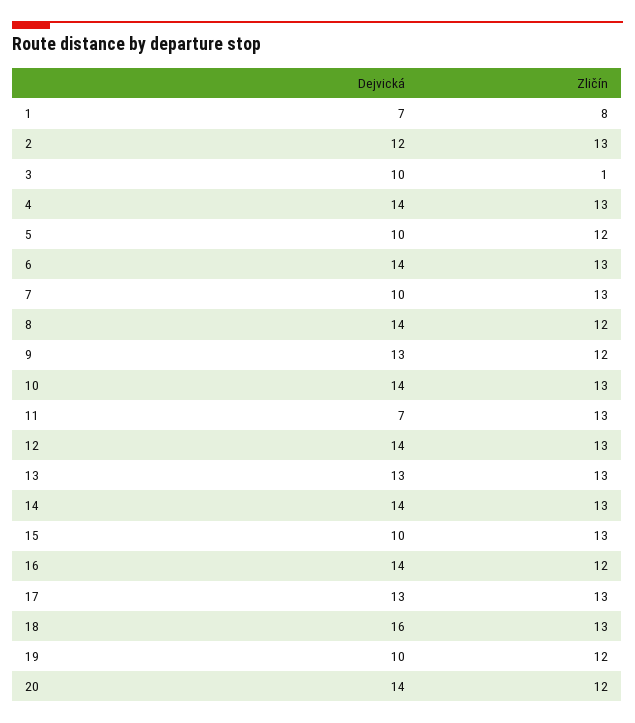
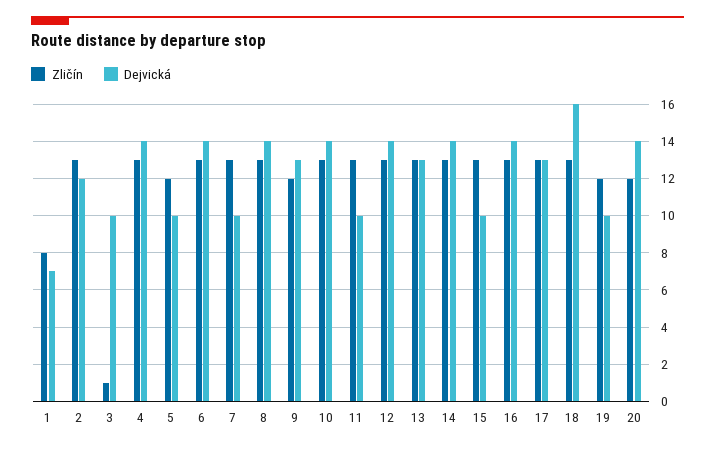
Zličín, 8: 12 -> 13
Dejvická, 11: 7 -> 10
Zličín, 16: 12 -> 13

